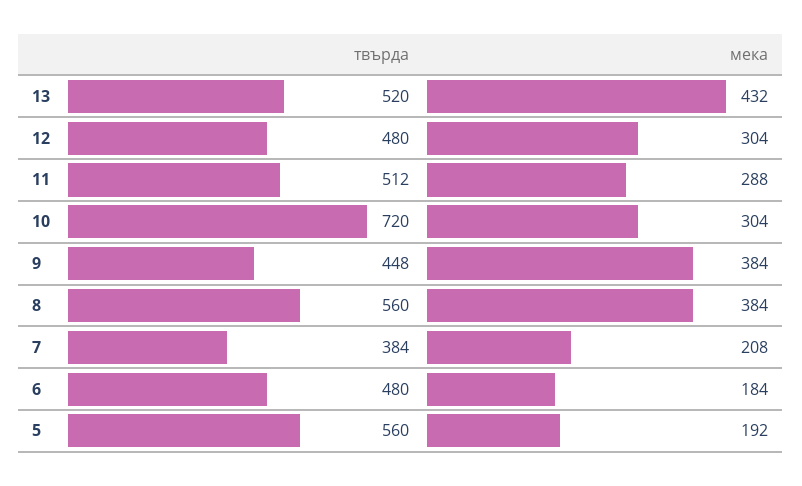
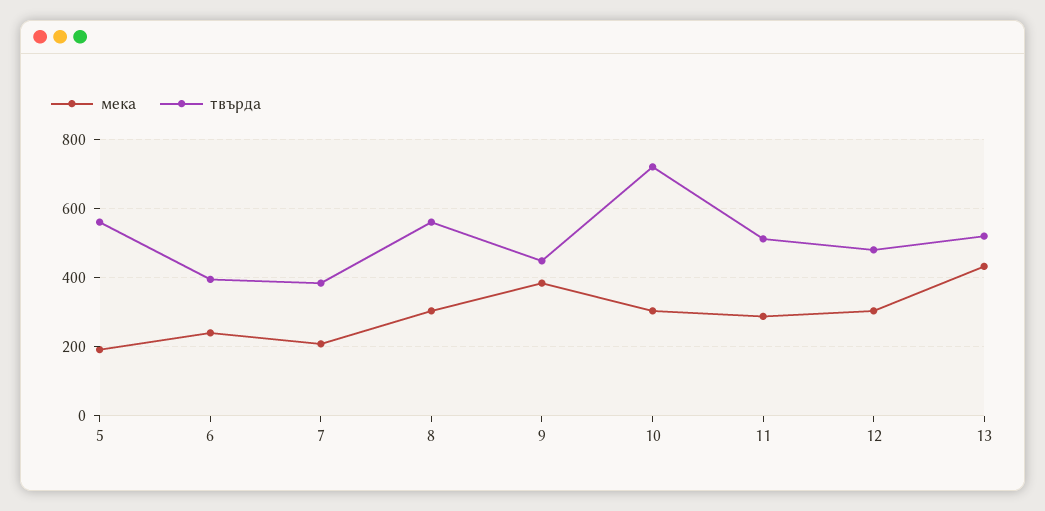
мека, 8: 384 -> 300
твърда, 6: 480 -> 400
мека, 6: 184 -> 240

